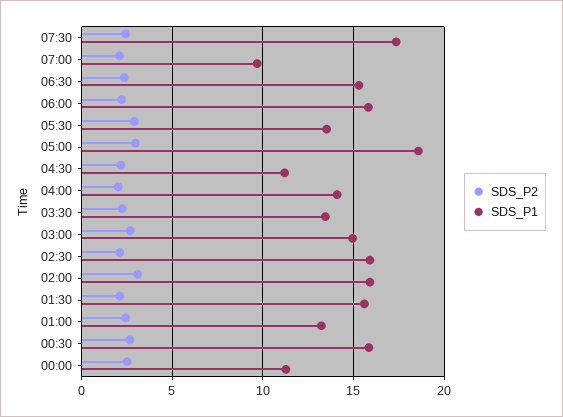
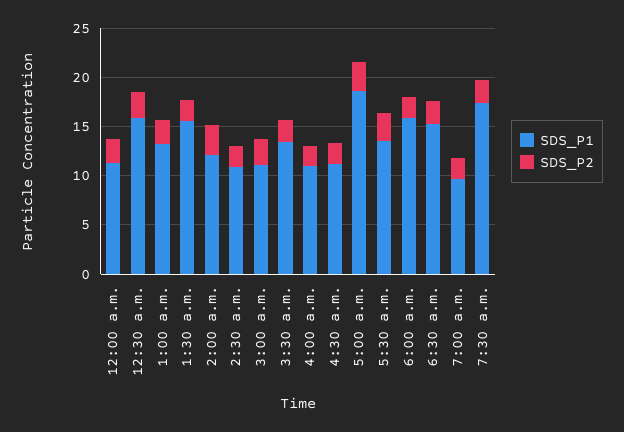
SDS_P1, 04:00: 14 -> 11
SDS_P1, 03:00: 15 -> 11
SDS_P1, 02:30: 16 -> 11
SDS_P1, 02:00: 16 -> 12

